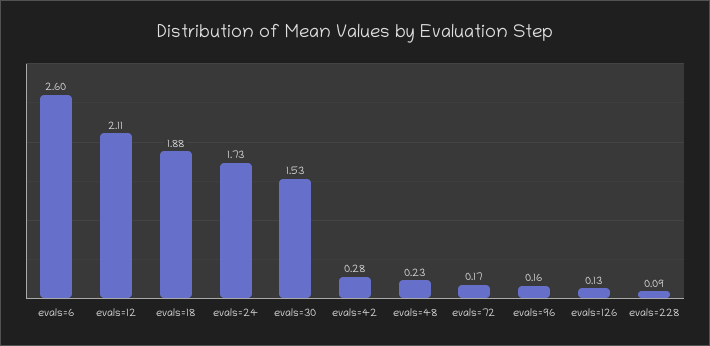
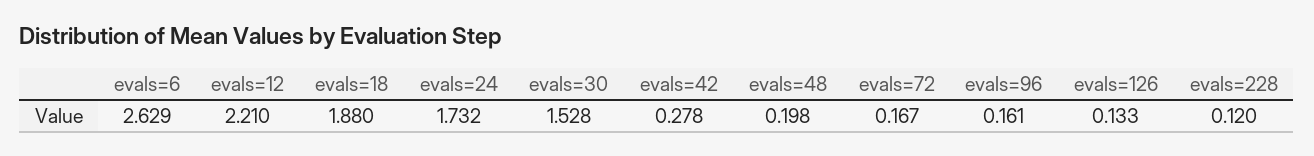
evals=6: 2.6 -> 2.629
evals=12: 2.11 -> 2.21
evals=48: 0.23 -> 0.198
evals=228: 0.09 -> 0.12

